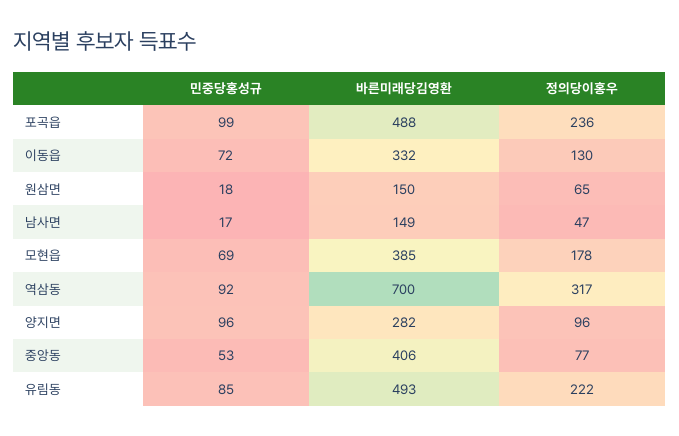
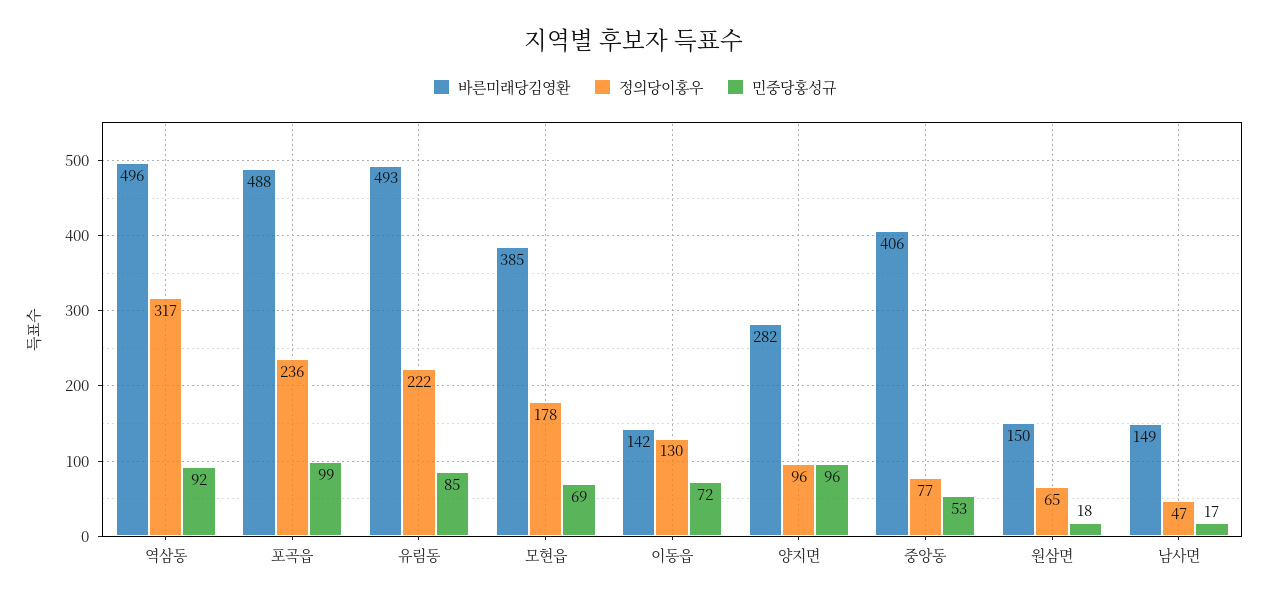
바른미래당김영환, 이동읍: 332 -> 142
바른미래당김영환, 역삼동: 700 -> 496

